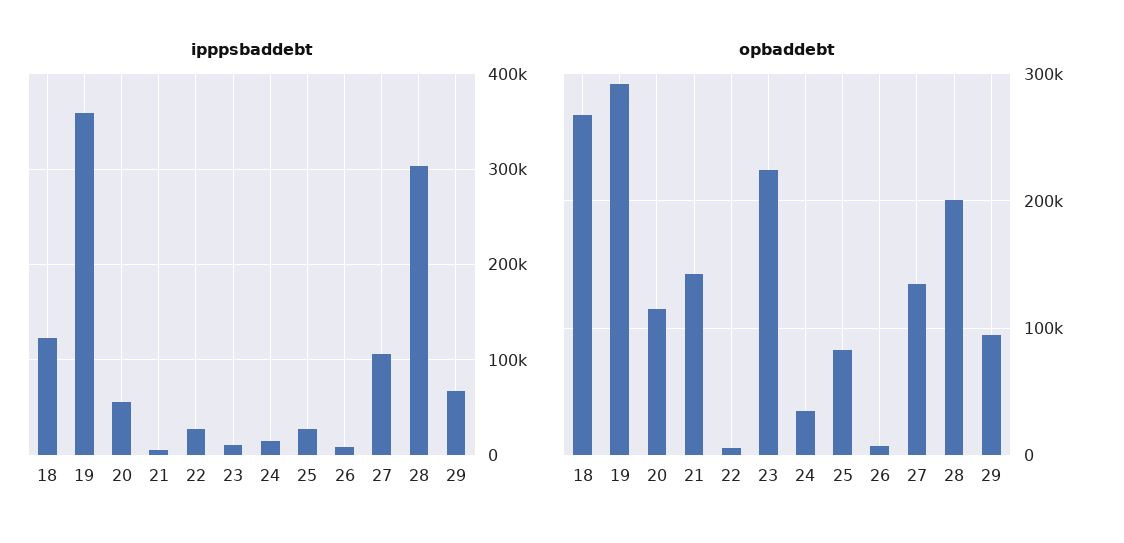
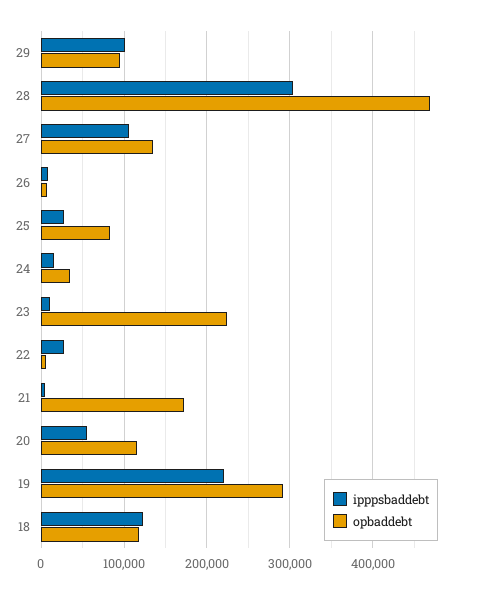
ipppsbaddebt, 19: 360000 -> 220000
ipppsbaddebt, 29: 70000 -> 100000
opbaddebt, 18: 270000 -> 120000
opbaddebt, 21: 140000 -> 170000
opbaddebt, 28: 200000 -> 470000

